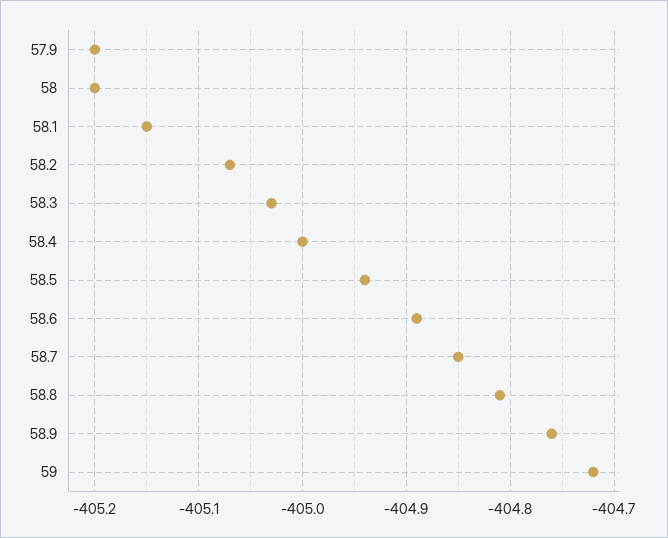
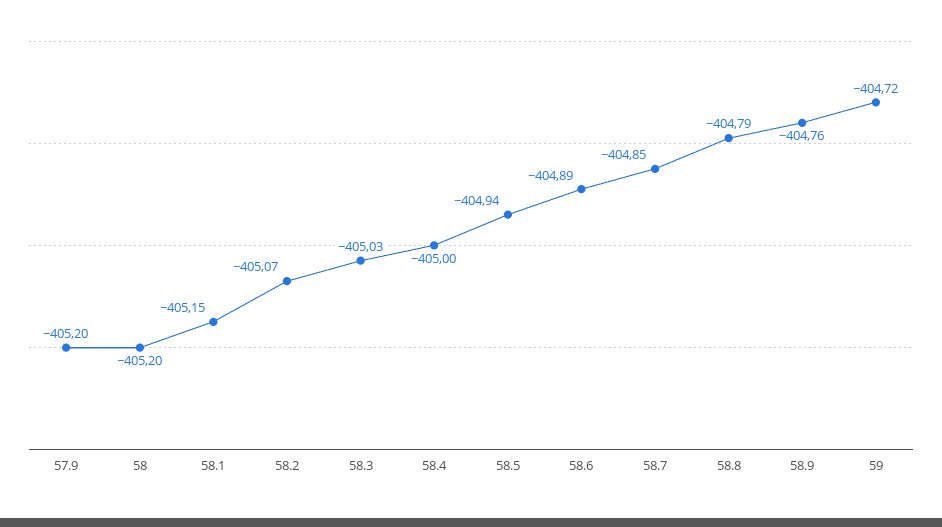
58.8: -404.81 -> -404.79

